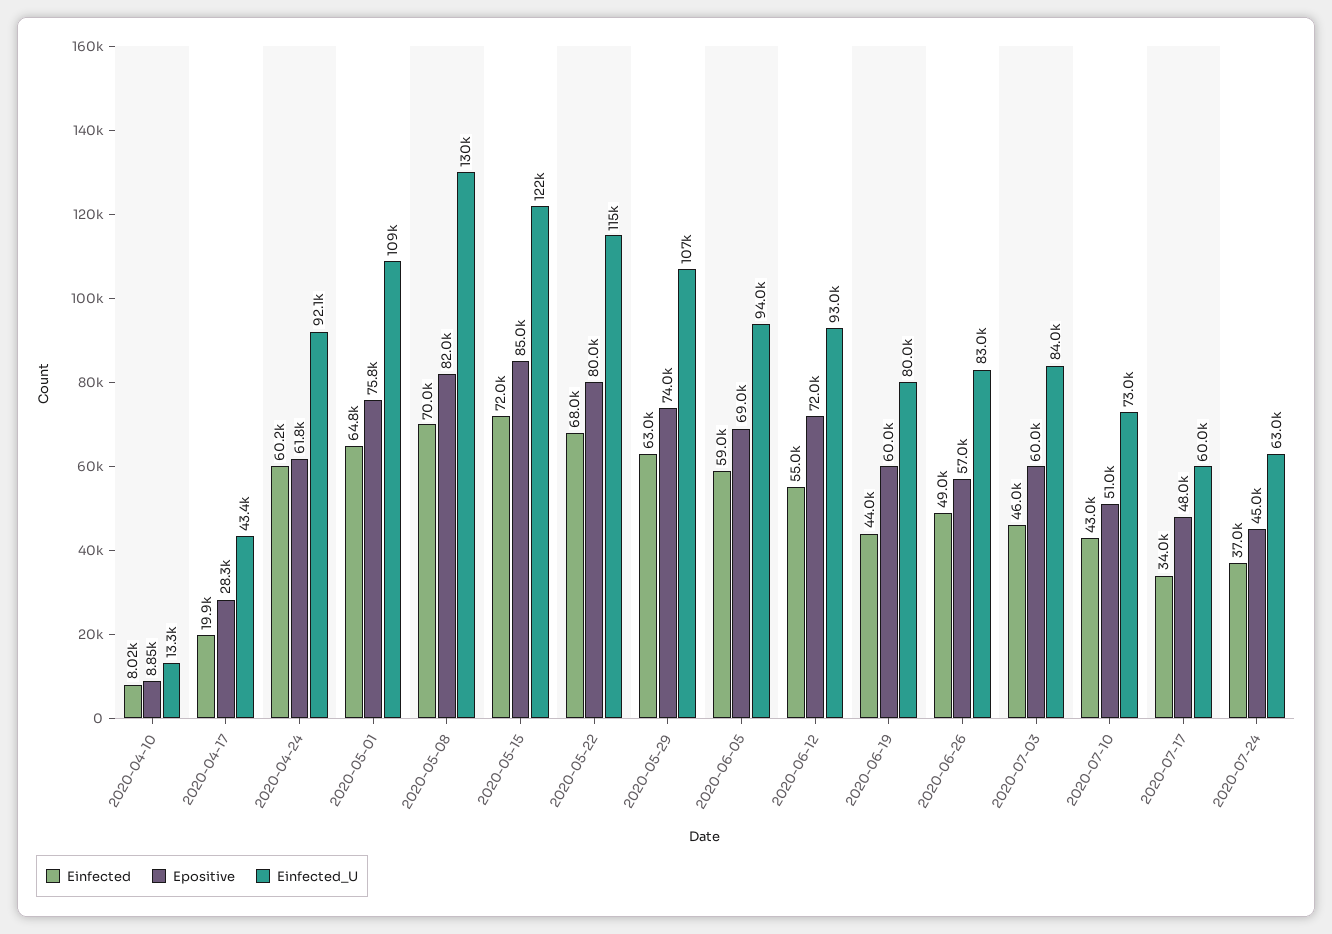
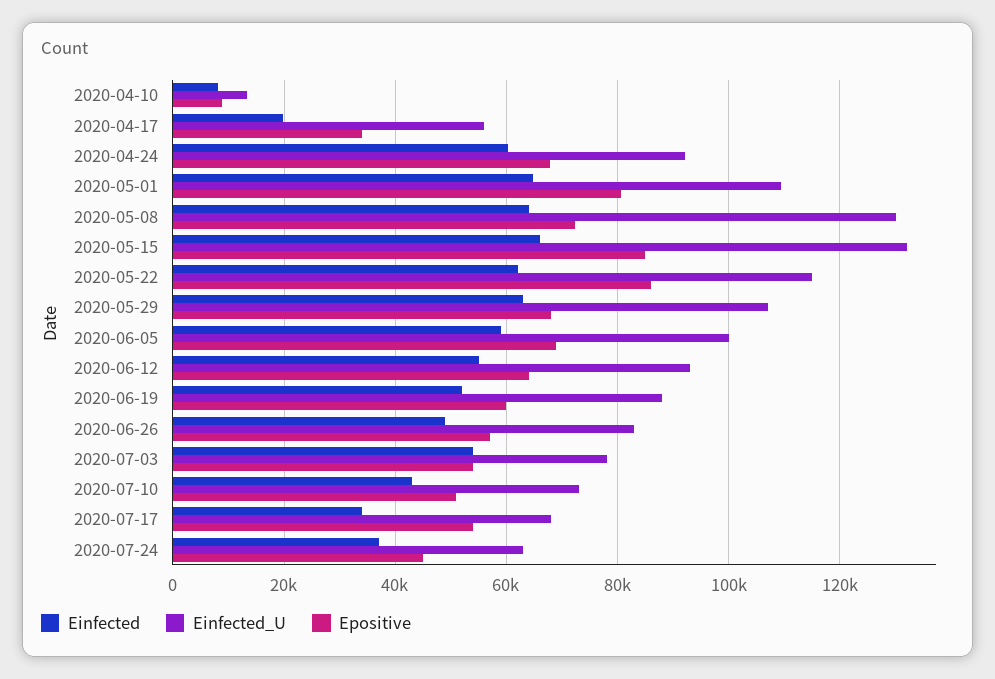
Epositive, 2020-04-17: 28300 -> 34000
Einfected_U, 2020-04-17: 43400 -> 56000
Epositive, 2020-04-24: 61800 -> 68000
Epositive, 2020-05-01: 75800 -> 80000
Einfected, 2020-05-08: 70000 -> 64000
Epositive, 2020-05-08: 82000 -> 72000
Einfected, 2020-05-15: 72000 -> 66000
Einfected_U, 2020-05-15: 122000 -> 132000
Einfected, 2020-05-22: 68000 -> 62000
Epositive, 2020-05-22: 80000 -> 86000
Epositive, 2020-05-29: 74000 -> 68000
Einfected_U, 2020-06-05: 94000 -> 100000
Epositive, 2020-06-12: 72000 -> 64000
Einfected, 2020-06-19: 44000 -> 52000
Einfected_U, 2020-06-19: 80000 -> 88000
Einfected, 2020-07-03: 46000 -> 54000
Epositive, 2020-07-03: 60000 -> 54000
Einfected_U, 2020-07-03: 84000 -> 78000
Epositive, 2020-07-17: 48000 -> 54000
Einfected_U, 2020-07-17: 60000 -> 68000

